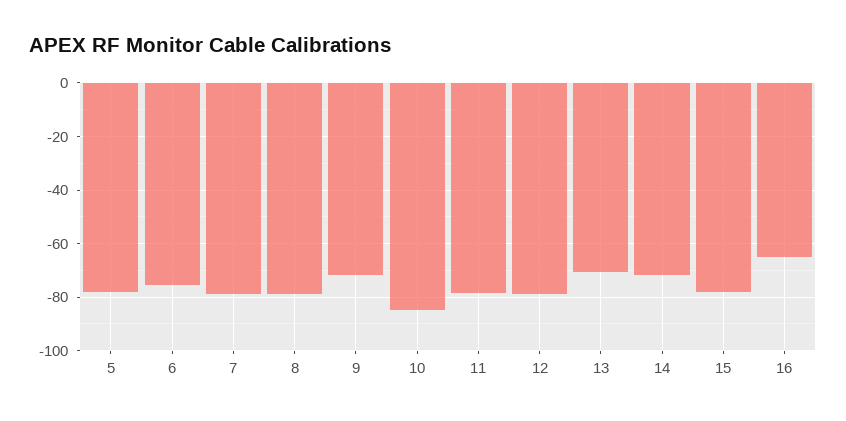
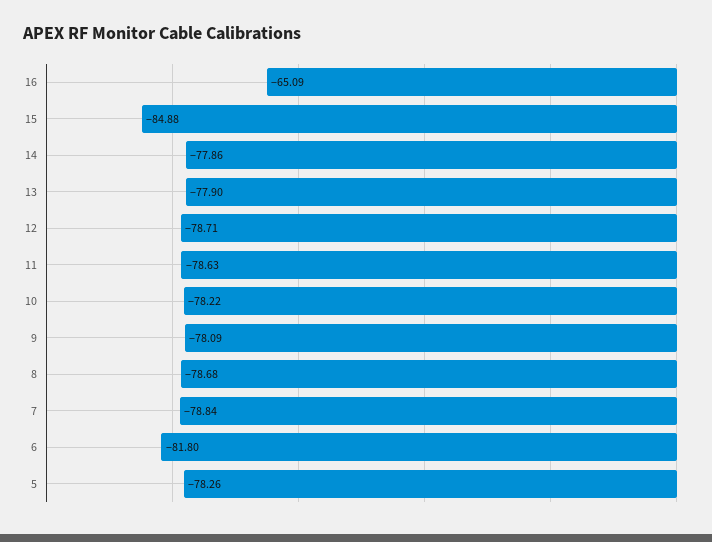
6: -75 -> -81.8
9: -72.5 -> -78.09
10: -85 -> -78.22
13: -70 -> -77.9
14: -72.5 -> -77.86
15: -77.5 -> -84.88

